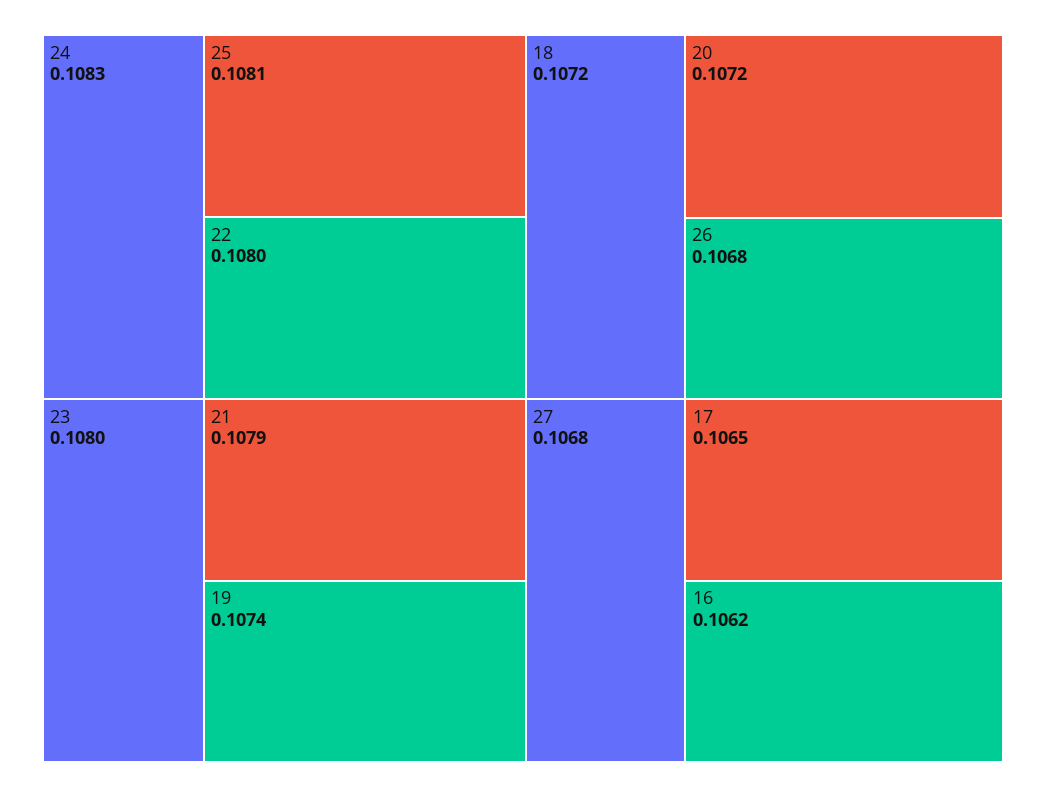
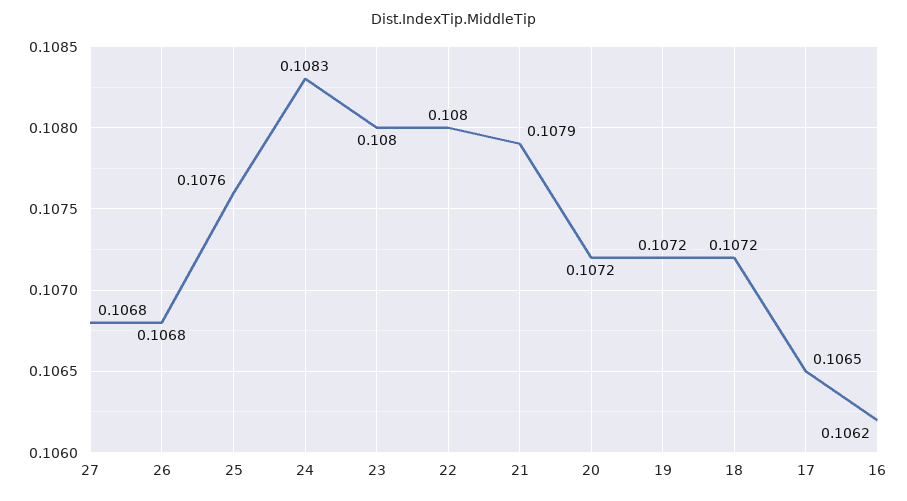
25: 0.1081 -> 0.1076
19: 0.1074 -> 0.1072

